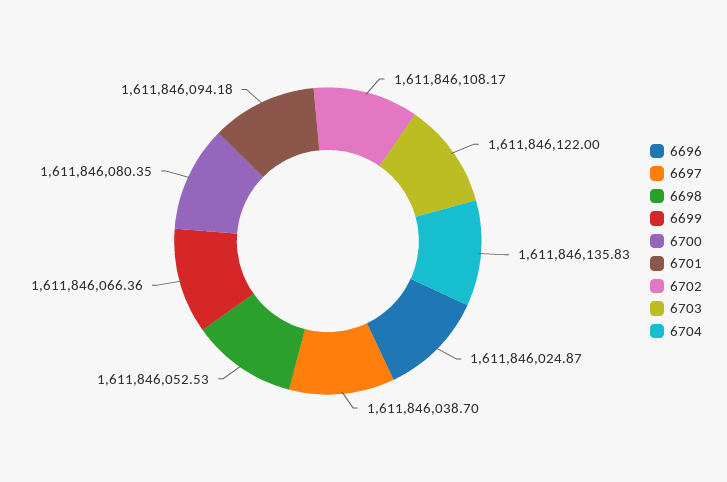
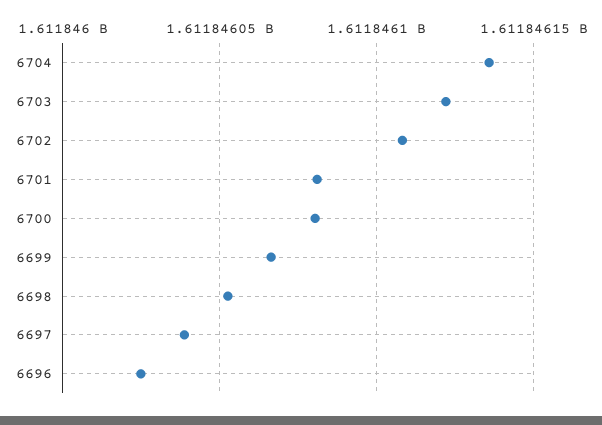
6701: 1611846094.18 -> 1611846080

